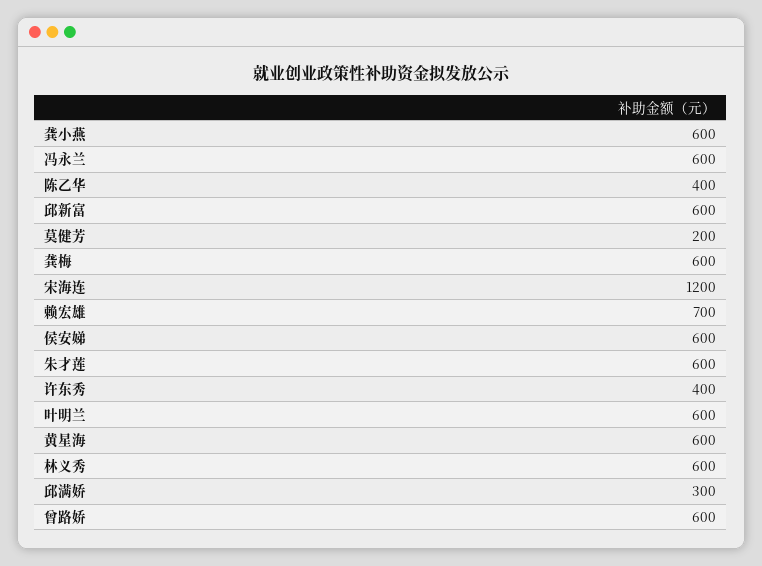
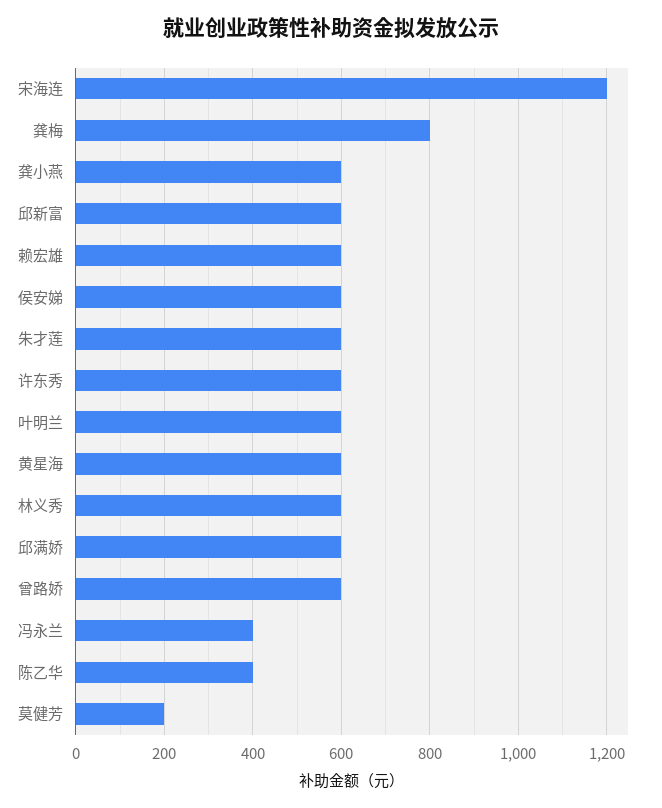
冯永兰: 600 -> 400
龚梅: 600 -> 800
赖宏雄: 700 -> 600
许东秀: 400 -> 600
邱满娇: 300 -> 600

